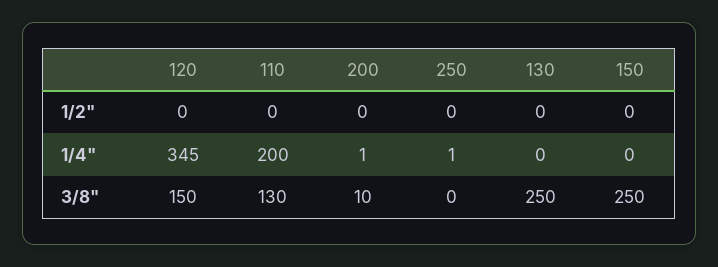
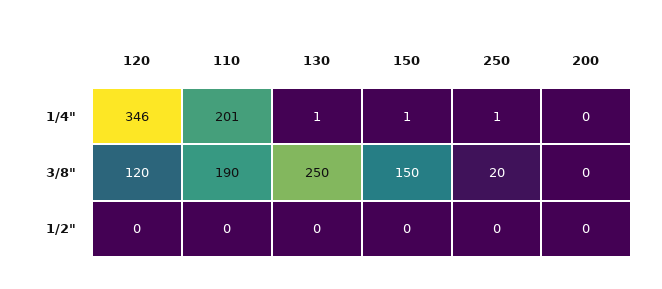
120, 1/4": 345 -> 346
110, 1/4": 200 -> 201
200, 1/4": 1 -> 0
130, 1/4": 0 -> 1
150, 1/4": 0 -> 1
120, 3/8": 150 -> 120
110, 3/8": 130 -> 190
200, 3/8": 10 -> 0
250, 3/8": 0 -> 20
150, 3/8": 250 -> 150

